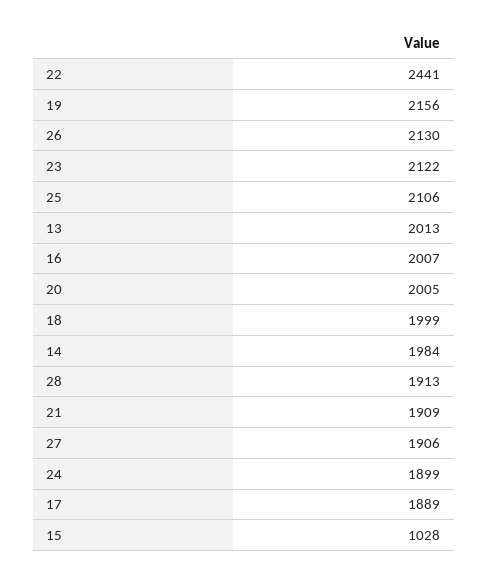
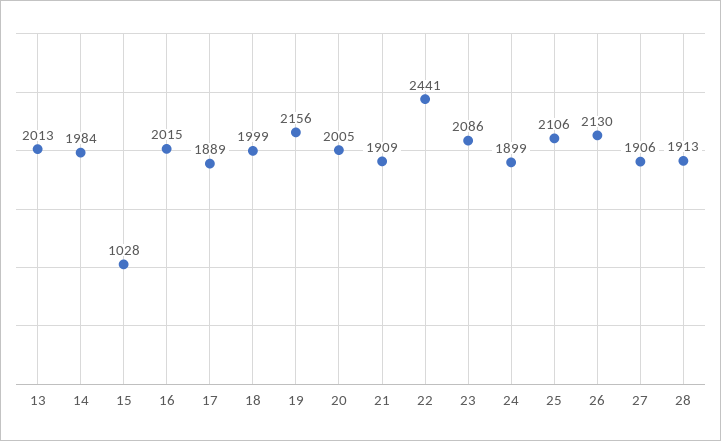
23: 2122 -> 2086
16: 2007 -> 2015

